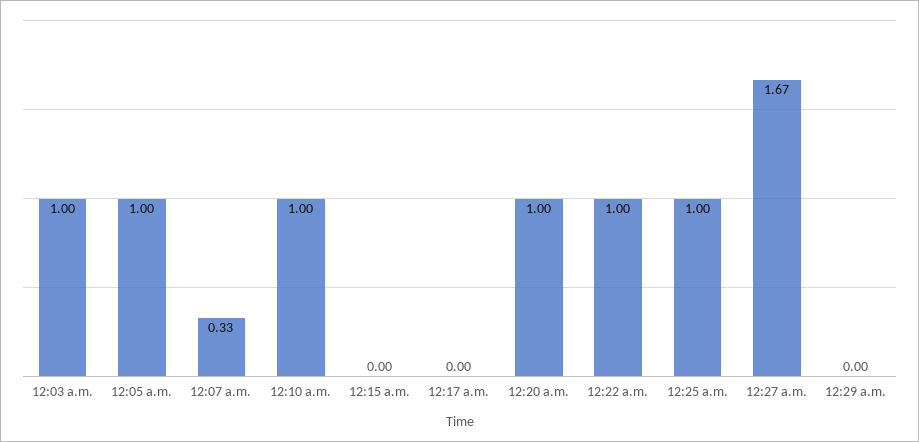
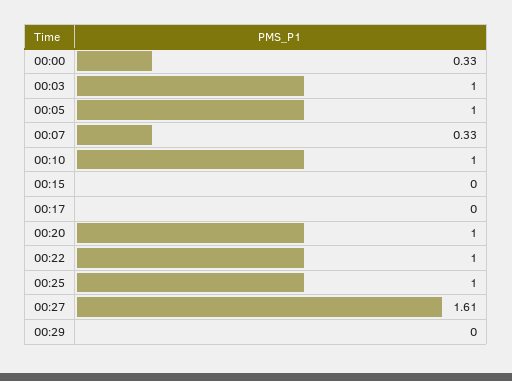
12:27 a.m.: 1.67 -> 1.61
00:00: none -> 0.33

